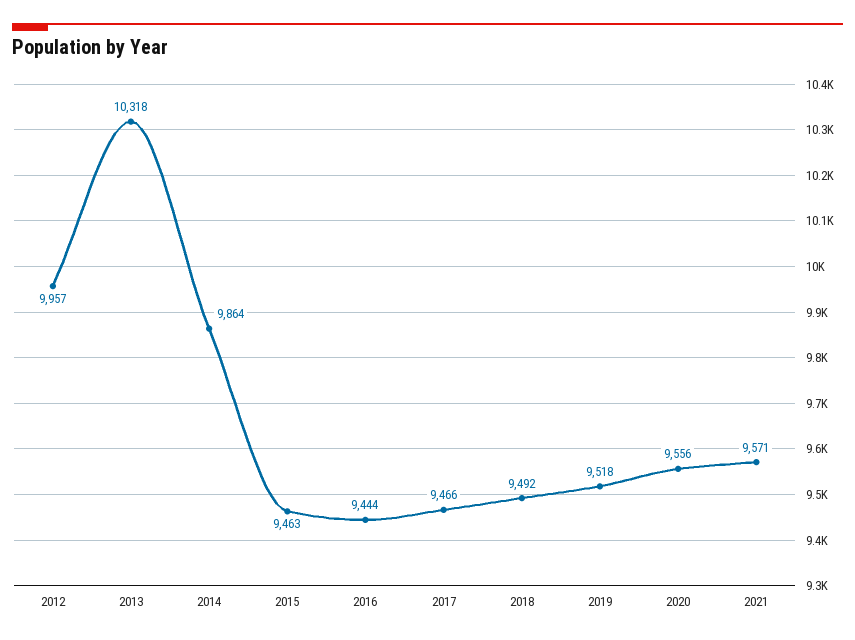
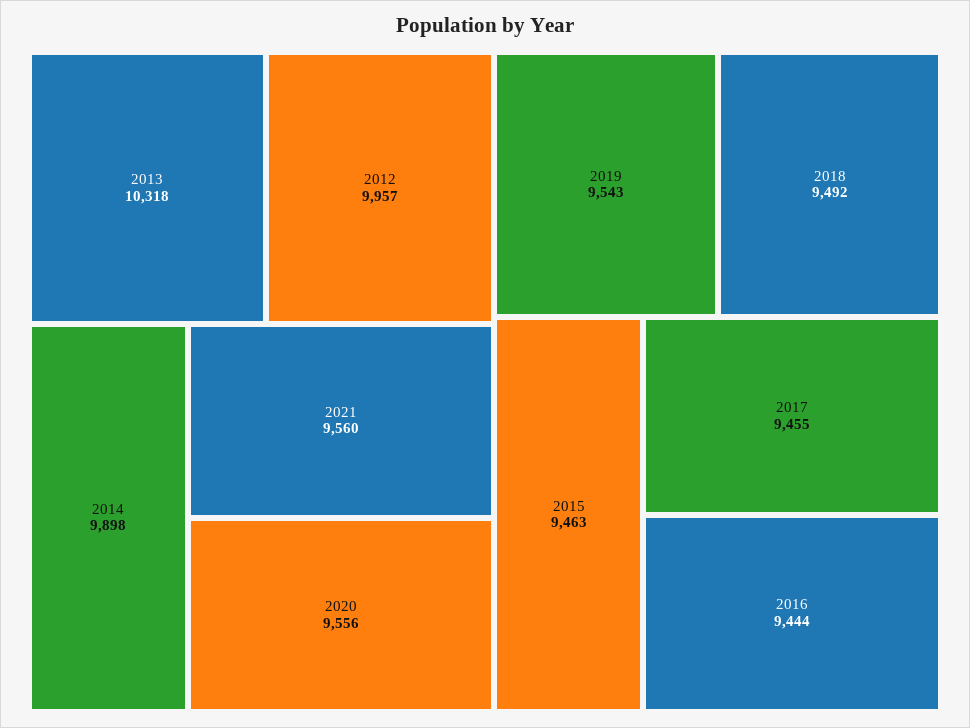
2014: 9864 -> 9898
2017: 9466 -> 9455
2019: 9518 -> 9543
2021: 9571 -> 9560

